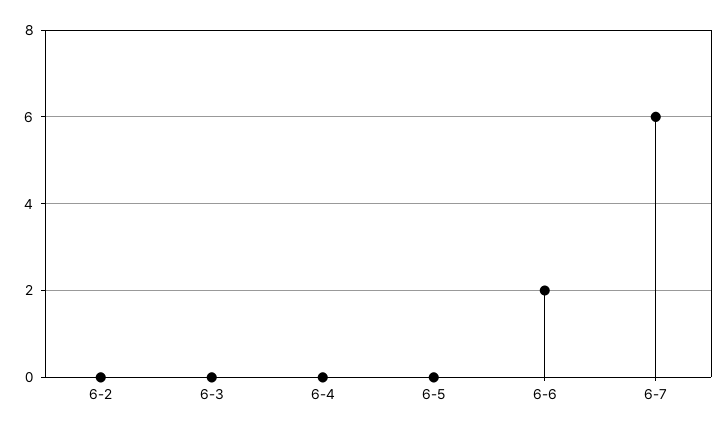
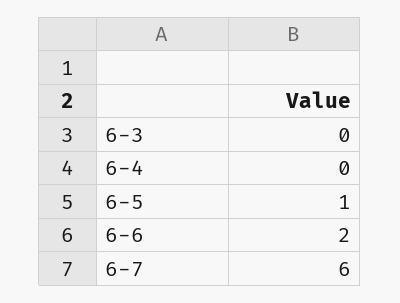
6-2: 0 -> none
6-5: 0 -> 1

